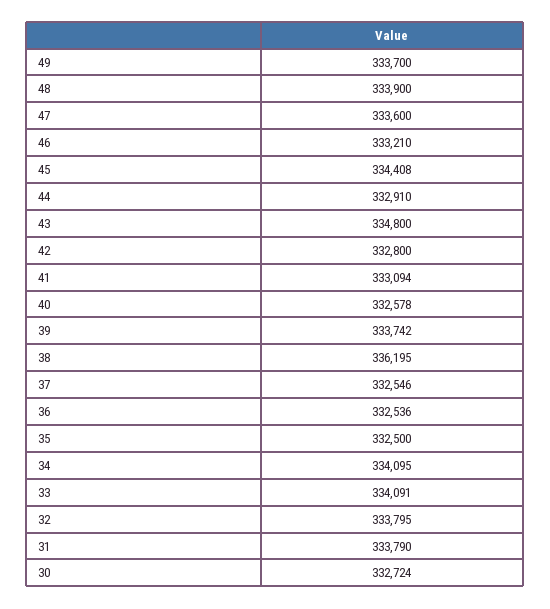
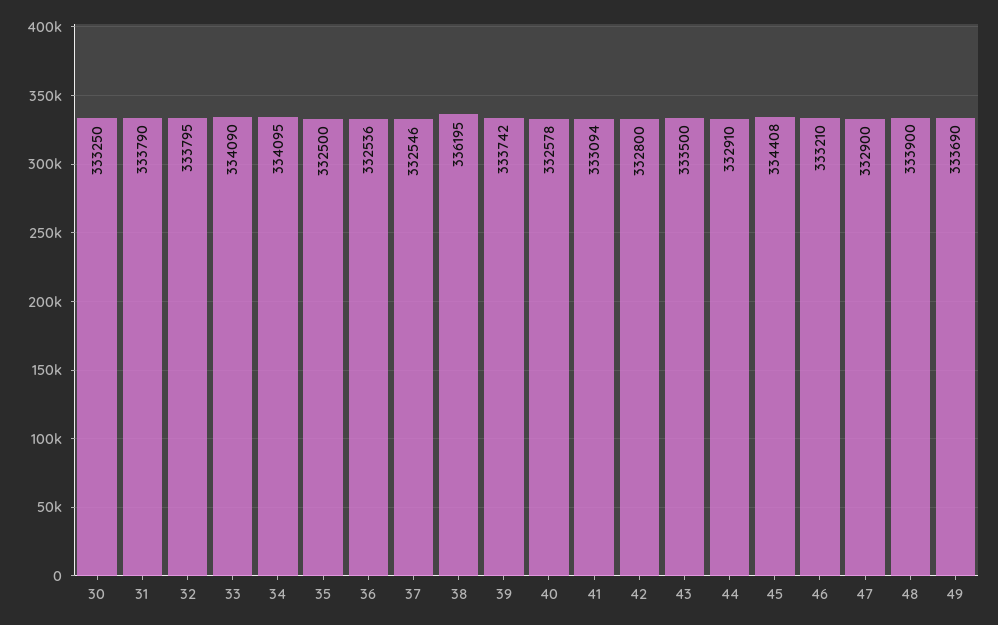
49: 333700 -> 333690
47: 333600 -> 332900
43: 334800 -> 333500
33: 334091 -> 334090
30: 332724 -> 333250

